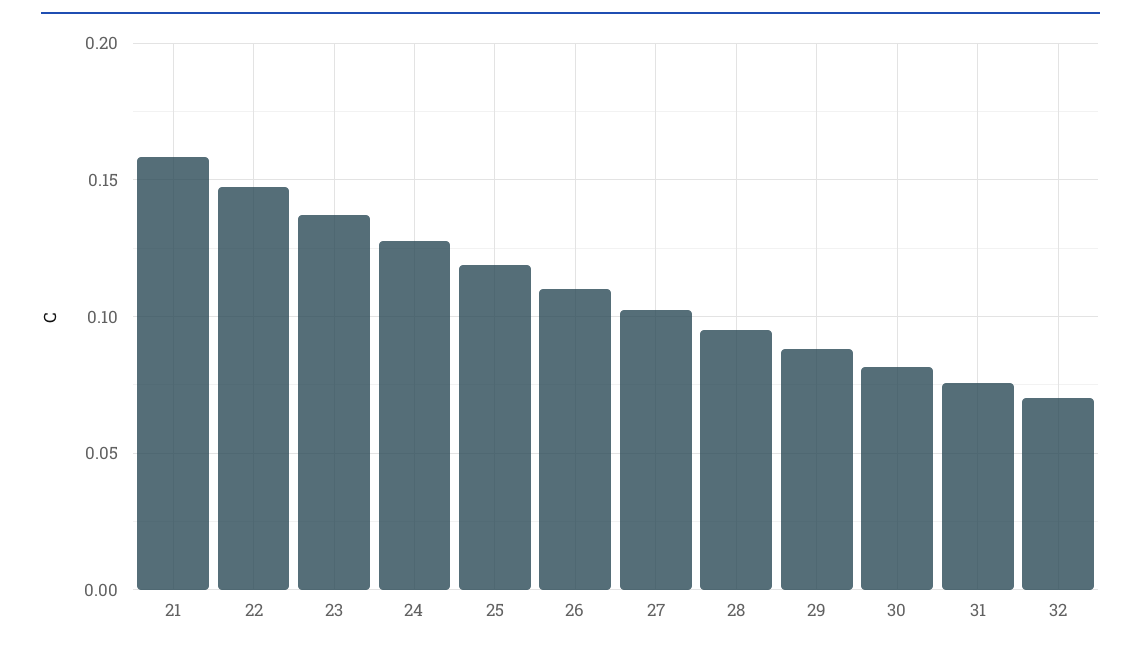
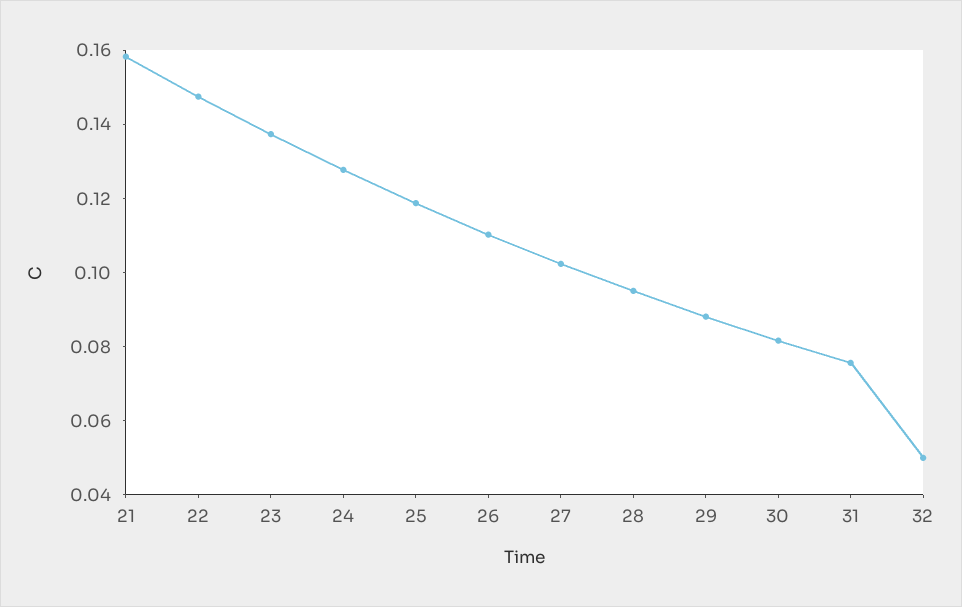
32: 0.07 -> 0.05

